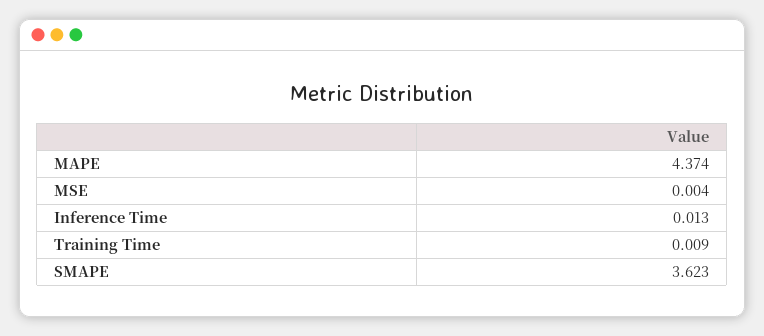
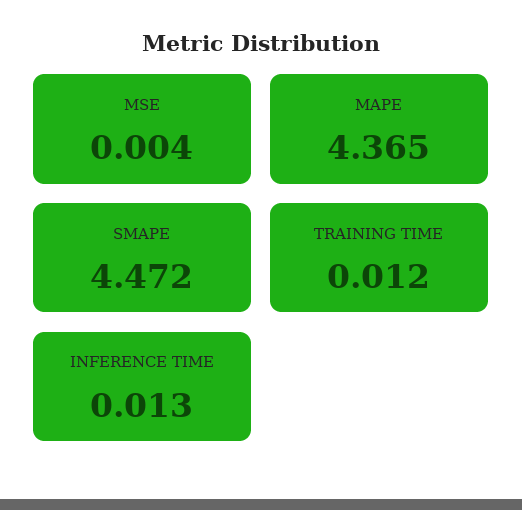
MAPE: 4.374 -> 4.365
Training Time: 0.009 -> 0.012
SMAPE: 3.623 -> 4.472

